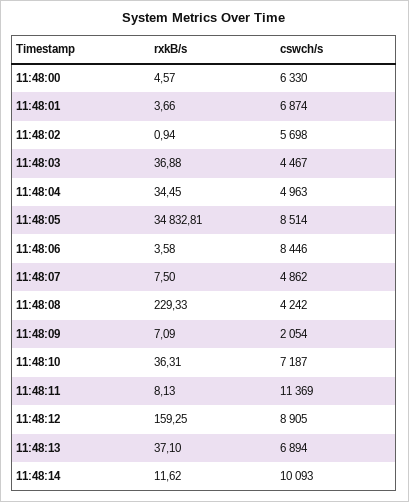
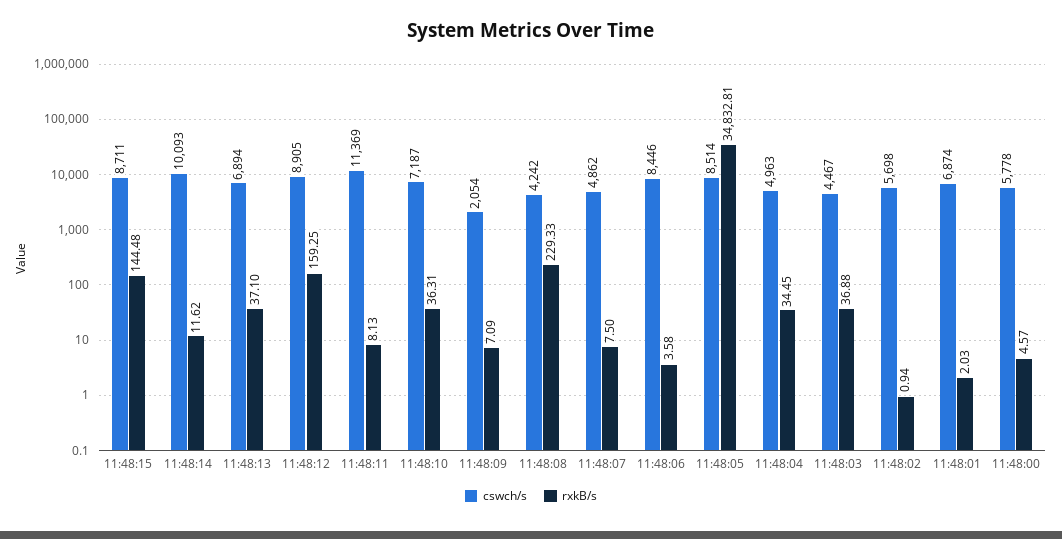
cswch/s, 11:48:00: 6330 -> 5778
rxkB/s, 11:48:01: 3.66 -> 2.03
cswch/s, 11:48:15: none -> 8711
rxkB/s, 11:48:15: none -> 144.48

